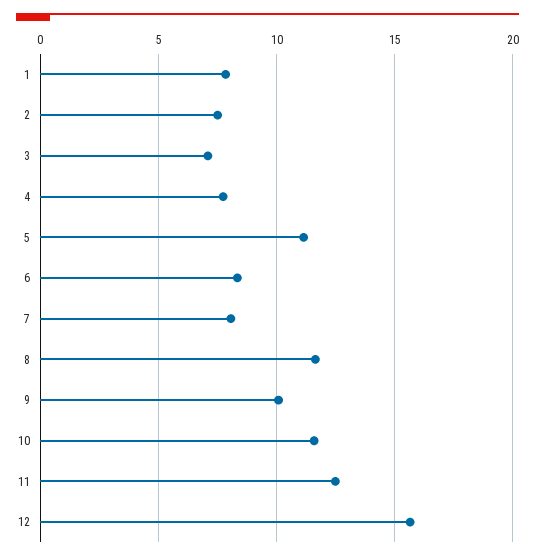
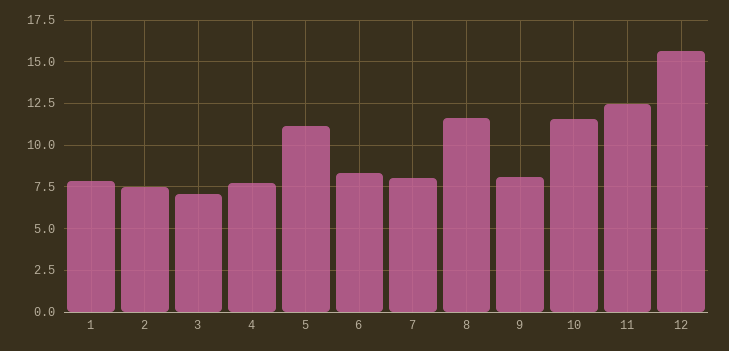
9: 10 -> 8

